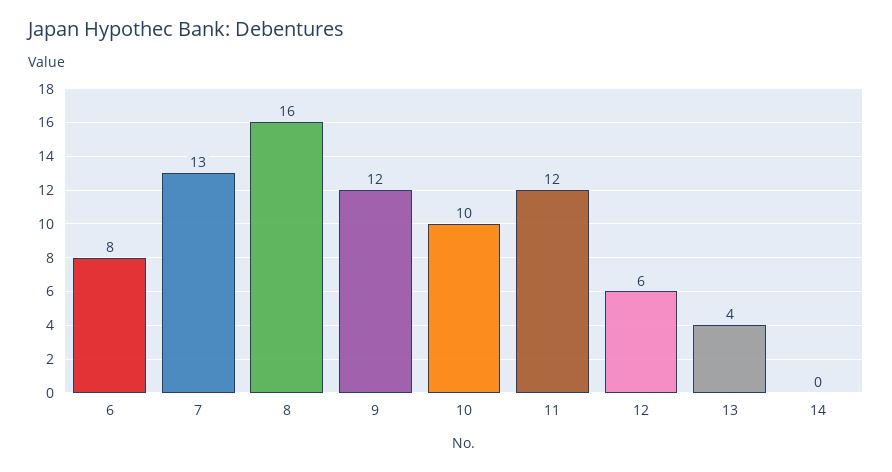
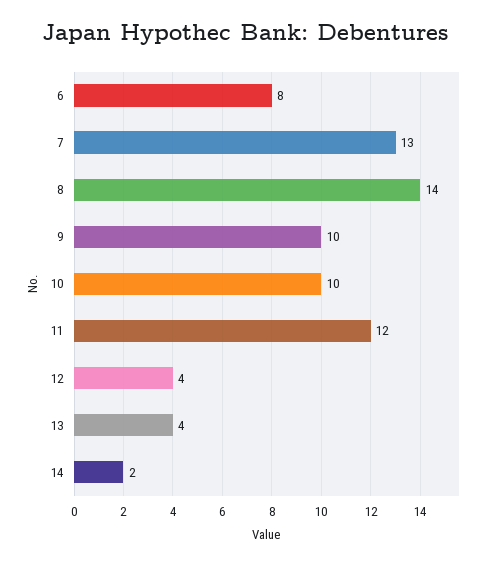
8: 16 -> 14
9: 12 -> 10
12: 6 -> 4
14: 0 -> 2

